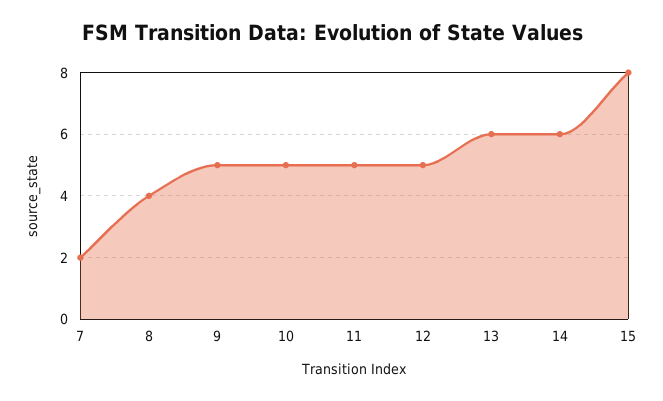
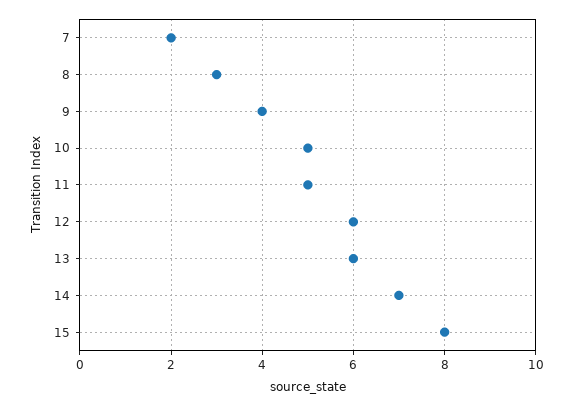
8: 4 -> 3
9: 5 -> 4
12: 5 -> 6
14: 6 -> 7

